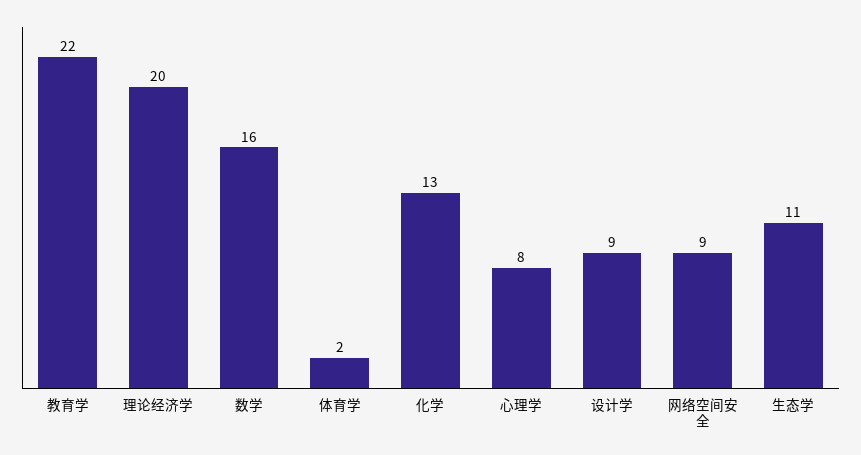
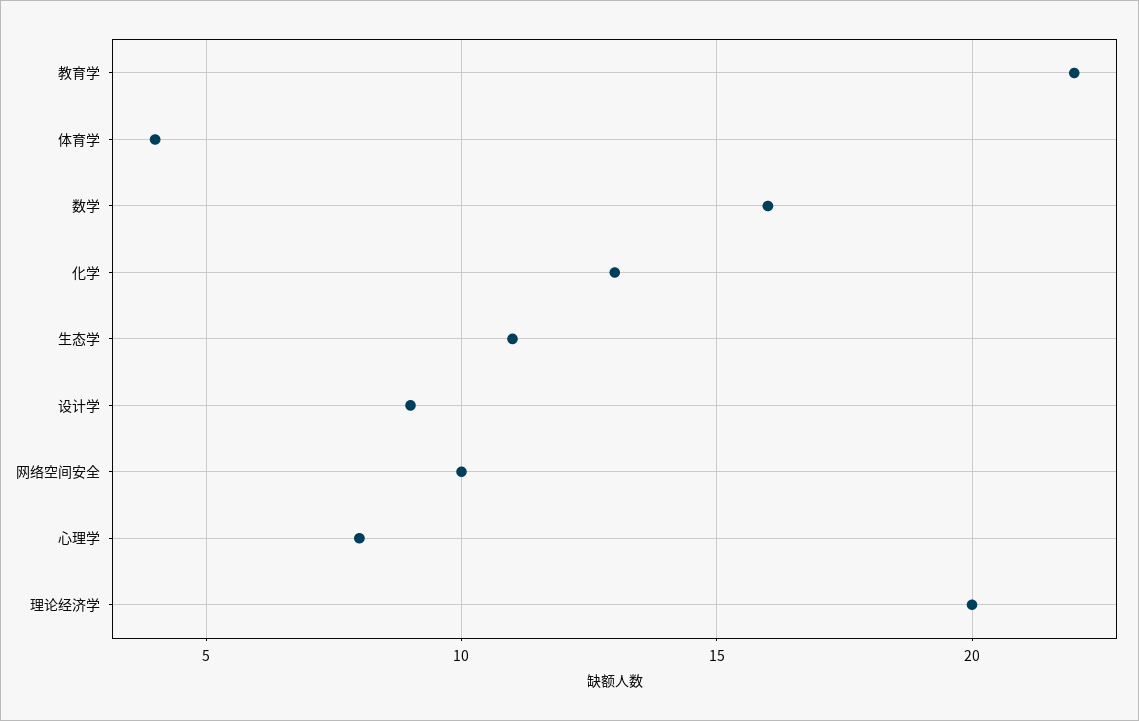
体育学: 2 -> 4
网络空间安全: 9 -> 10

